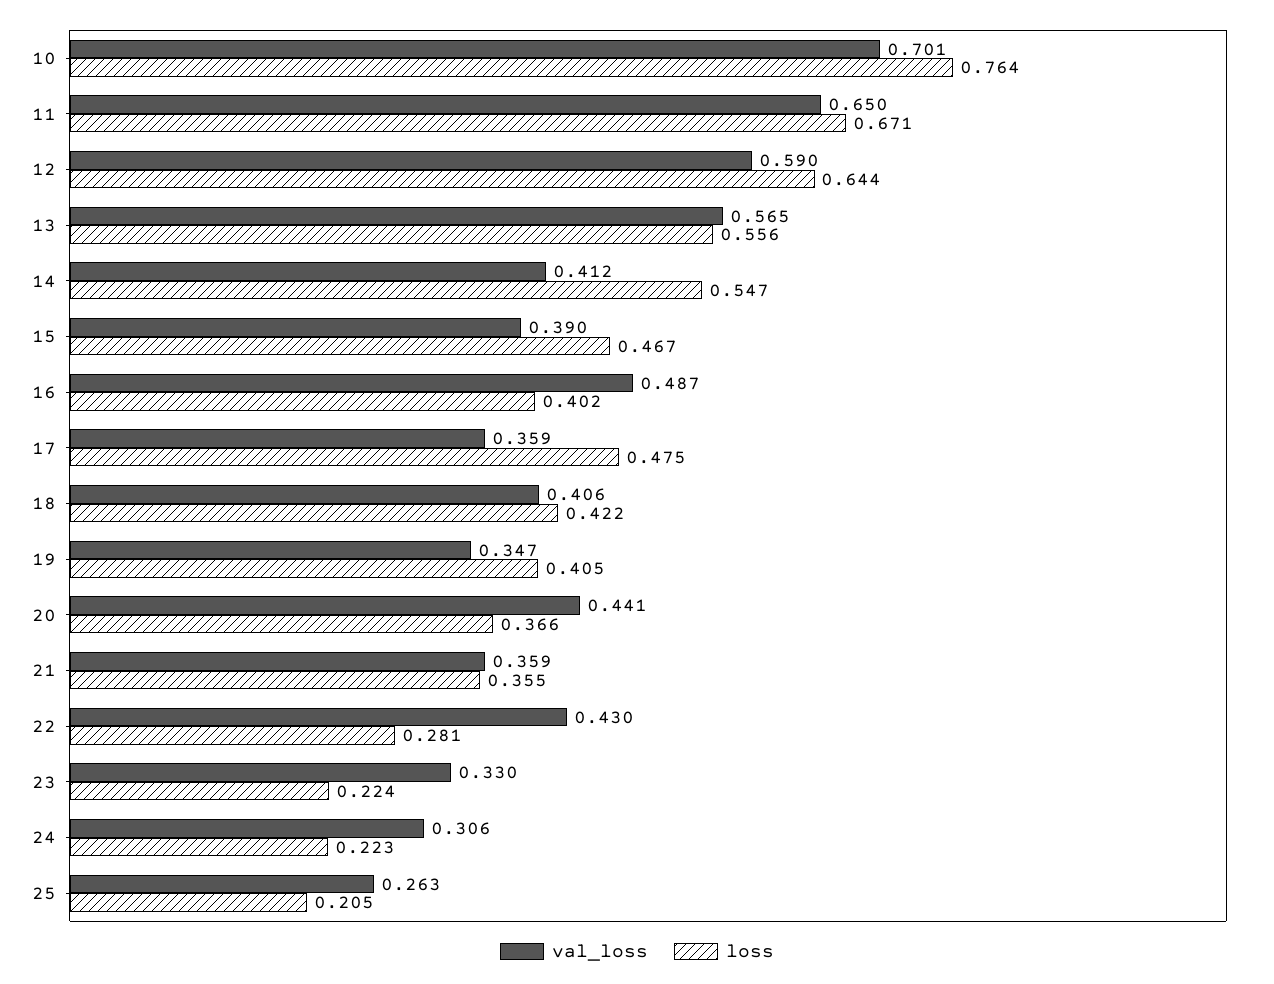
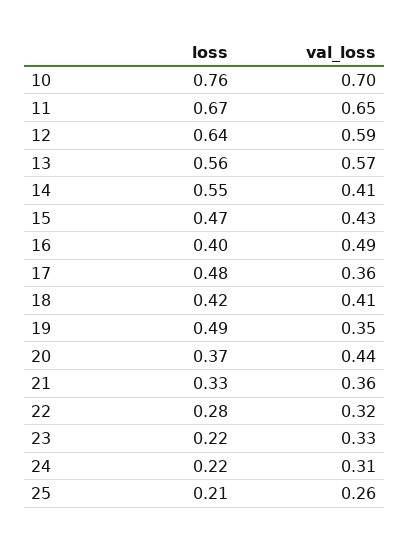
val_loss, 15: 0.39 -> 0.43
loss, 19: 0.405 -> 0.49
loss, 21: 0.355 -> 0.33
val_loss, 22: 0.43 -> 0.32

